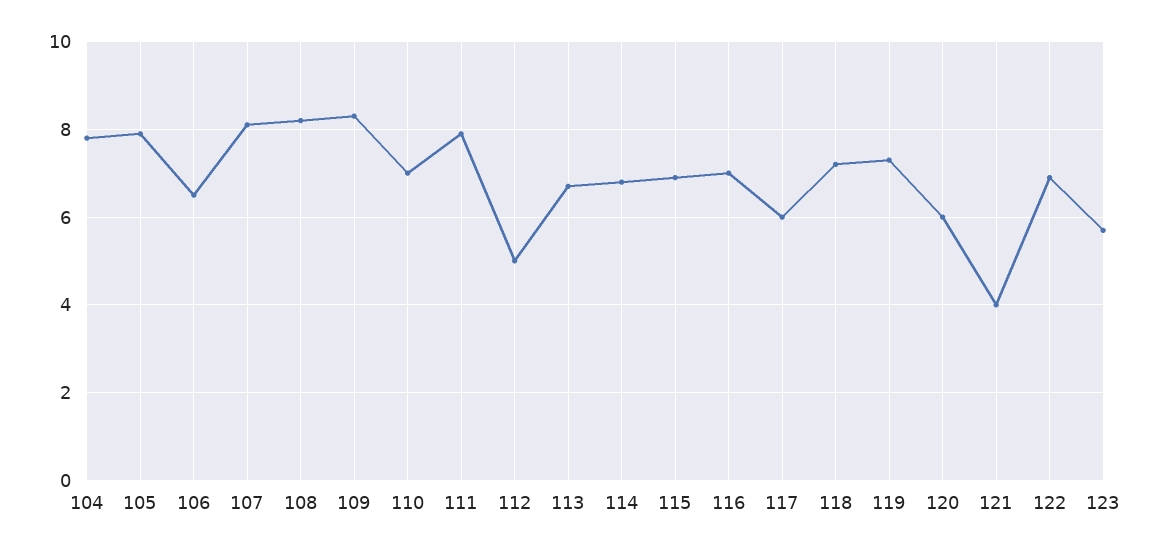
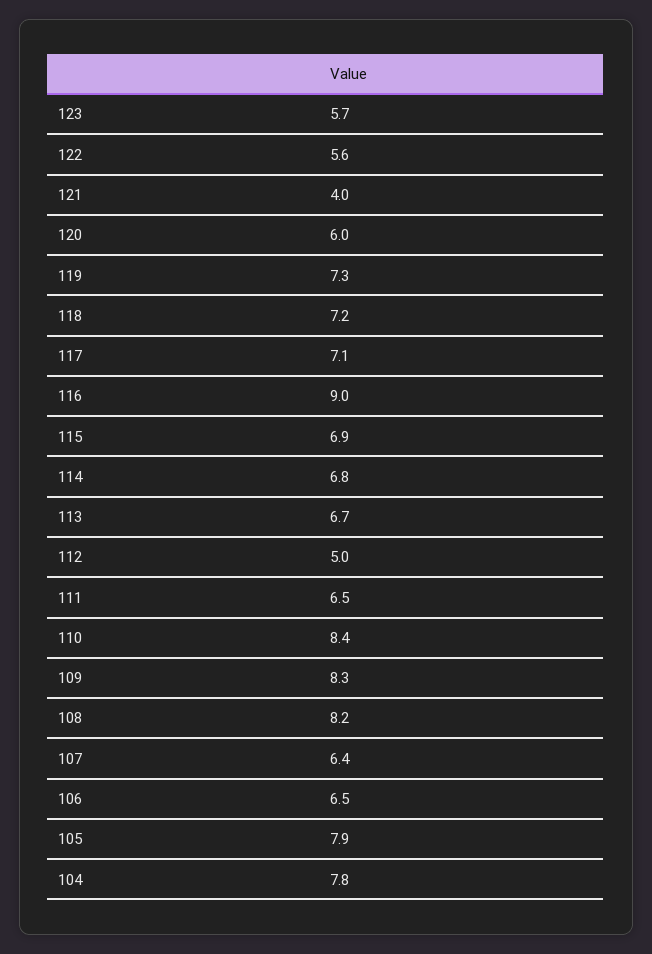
107: 8 -> 6.4
110: 7 -> 8.4
111: 8 -> 6.5
116: 7 -> 9
117: 6 -> 7.1
122: 7 -> 5.6

